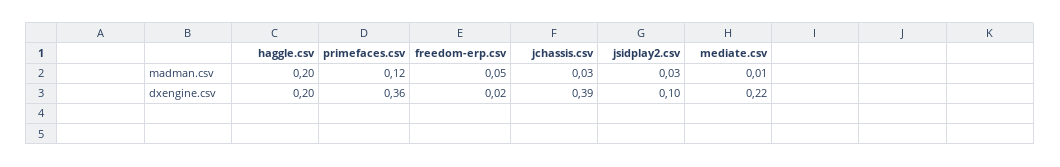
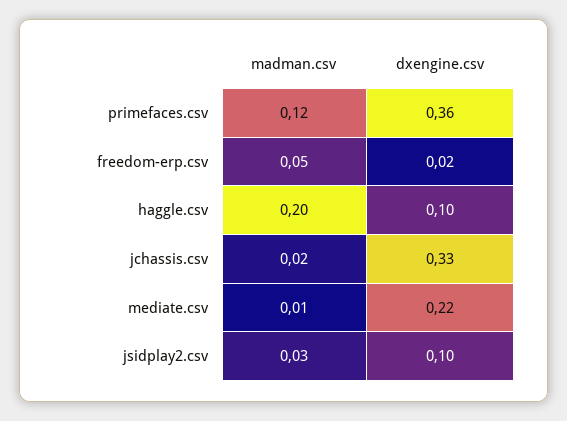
jchassis.csv, madman.csv: 0.03 -> 0.02
haggle.csv, dxengine.csv: 0.2 -> 0.1
jchassis.csv, dxengine.csv: 0.39 -> 0.33

